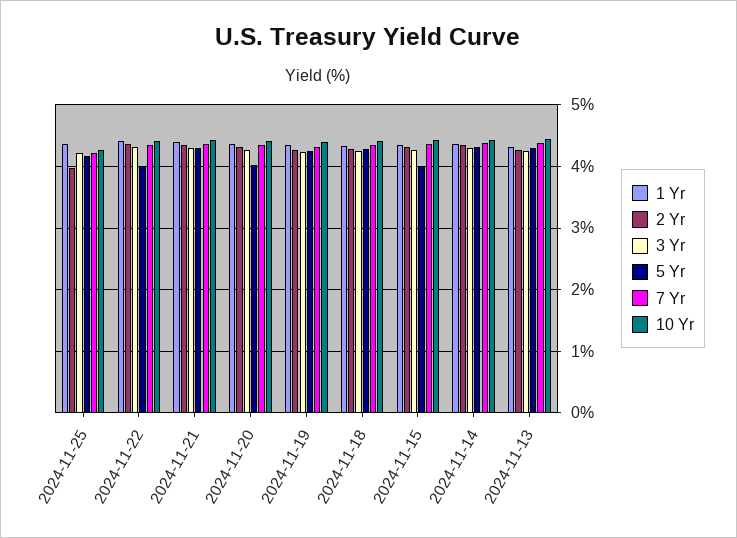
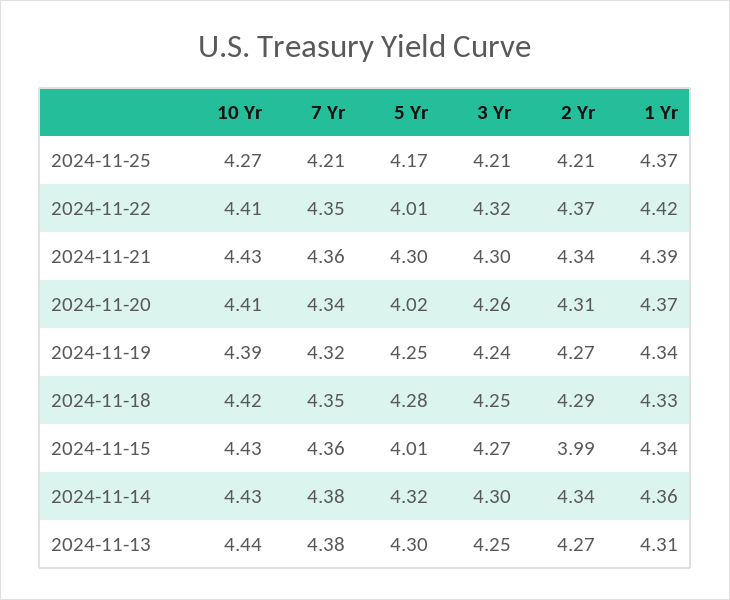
2 Yr, 2024-11-25: 4 -> 4.21
2 Yr, 2024-11-15: 4.3 -> 3.99

